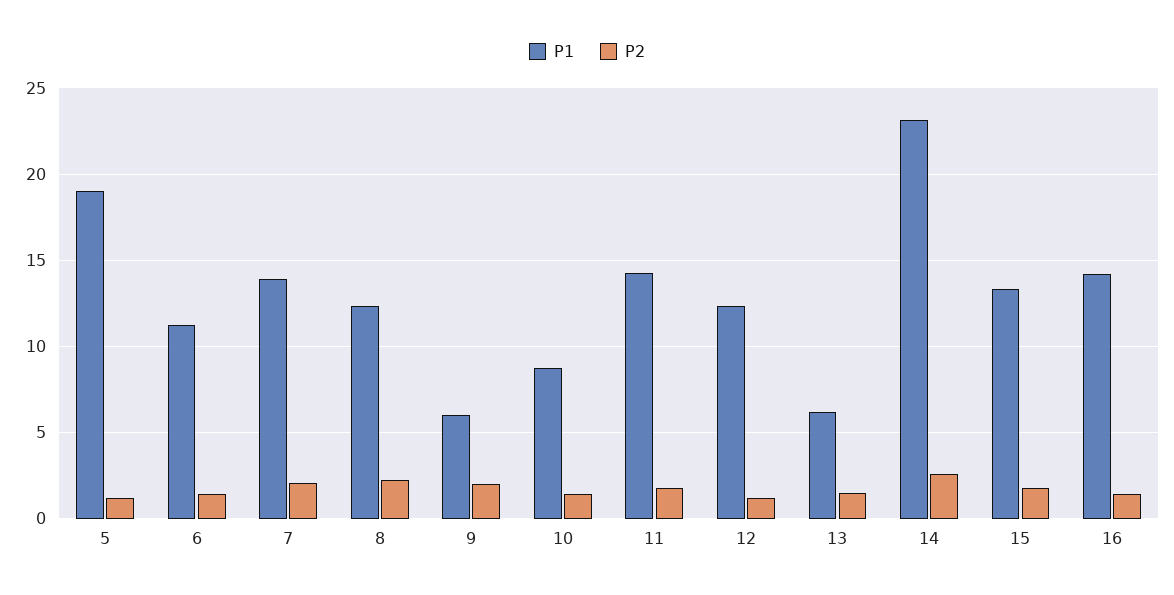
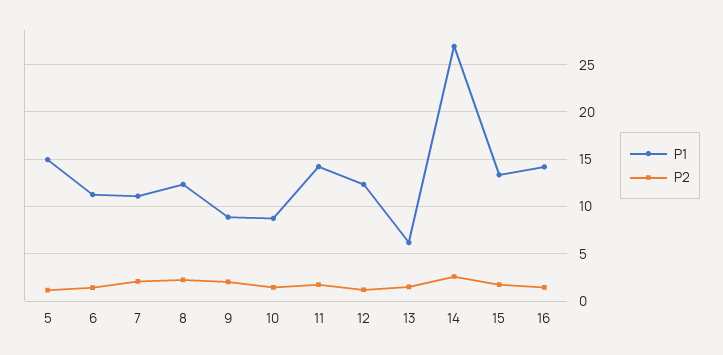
P1, 5: 19 -> 15
P1, 7: 14 -> 11
P1, 9: 6 -> 9
P1, 14: 23 -> 27

